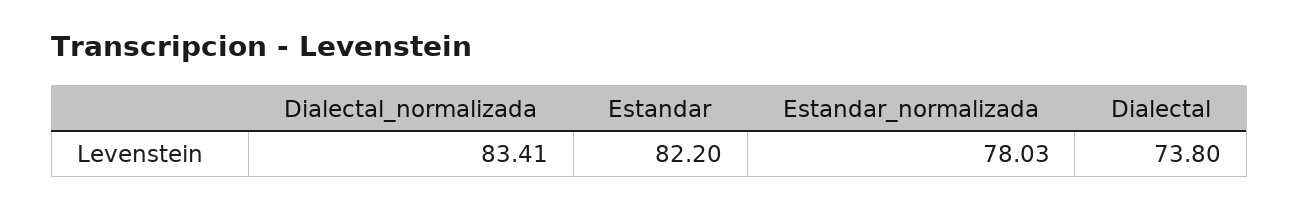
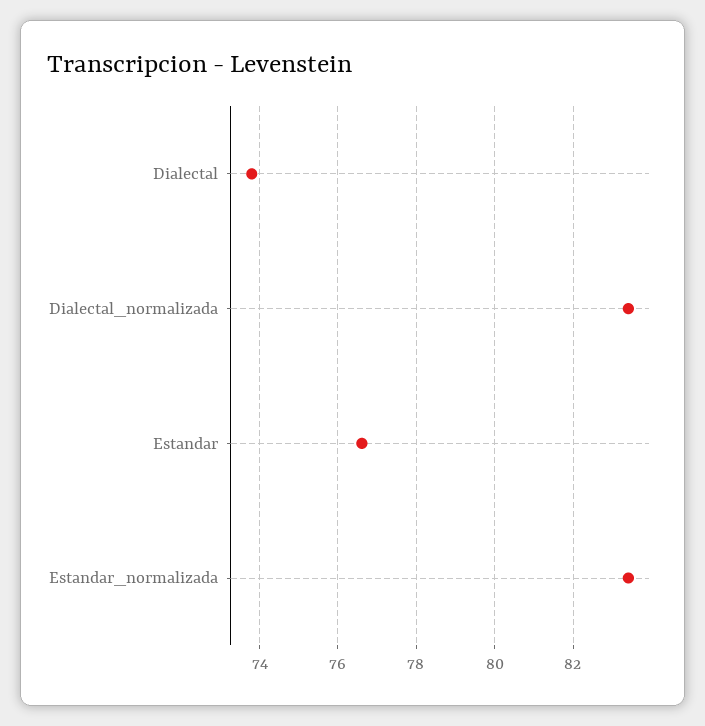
Estandar: 82.2 -> 76.6
Estandar_normalizada: 78.03 -> 83.4

